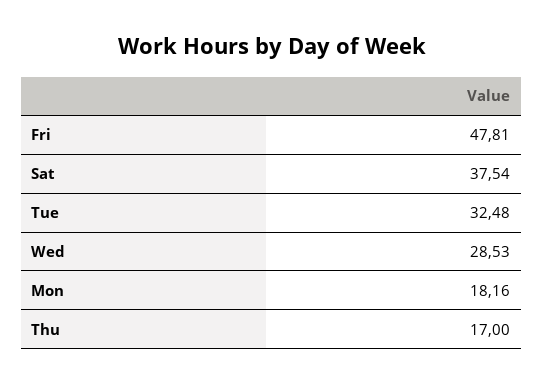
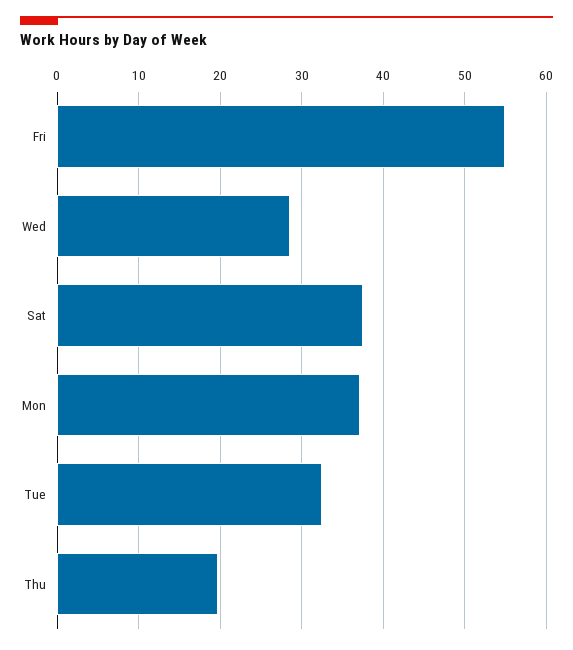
Fri: 47.81 -> 55
Mon: 18.16 -> 37
Thu: 17 -> 20

